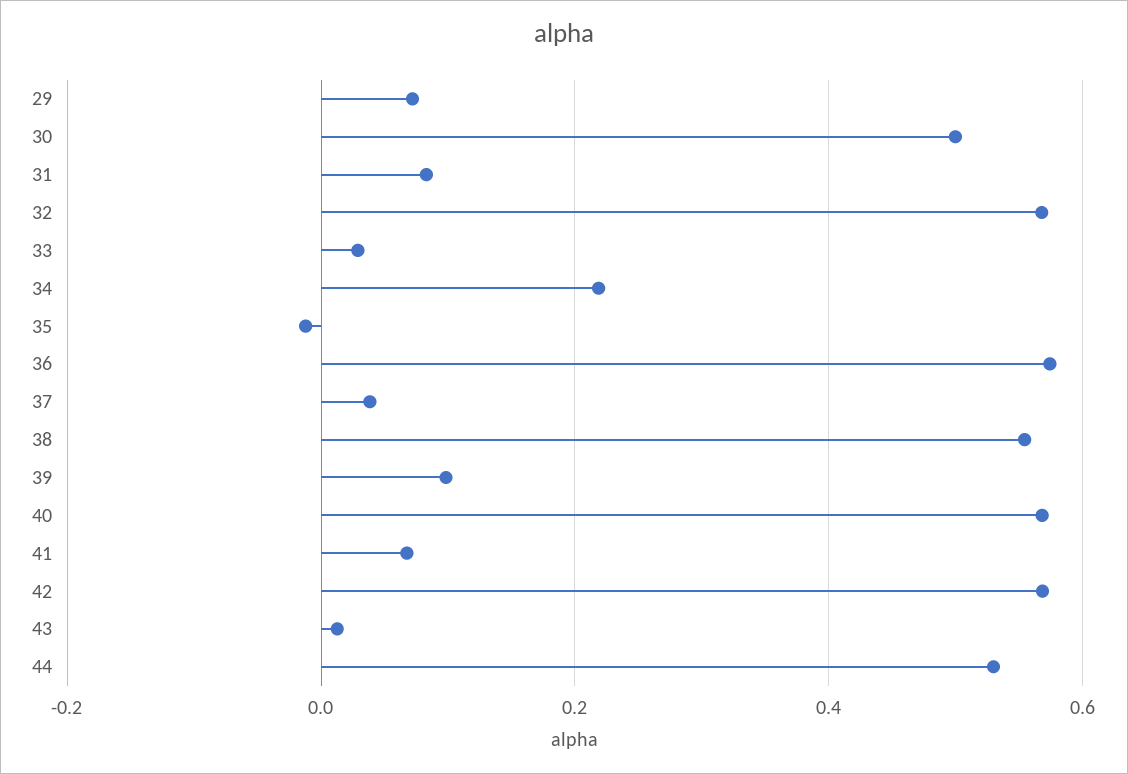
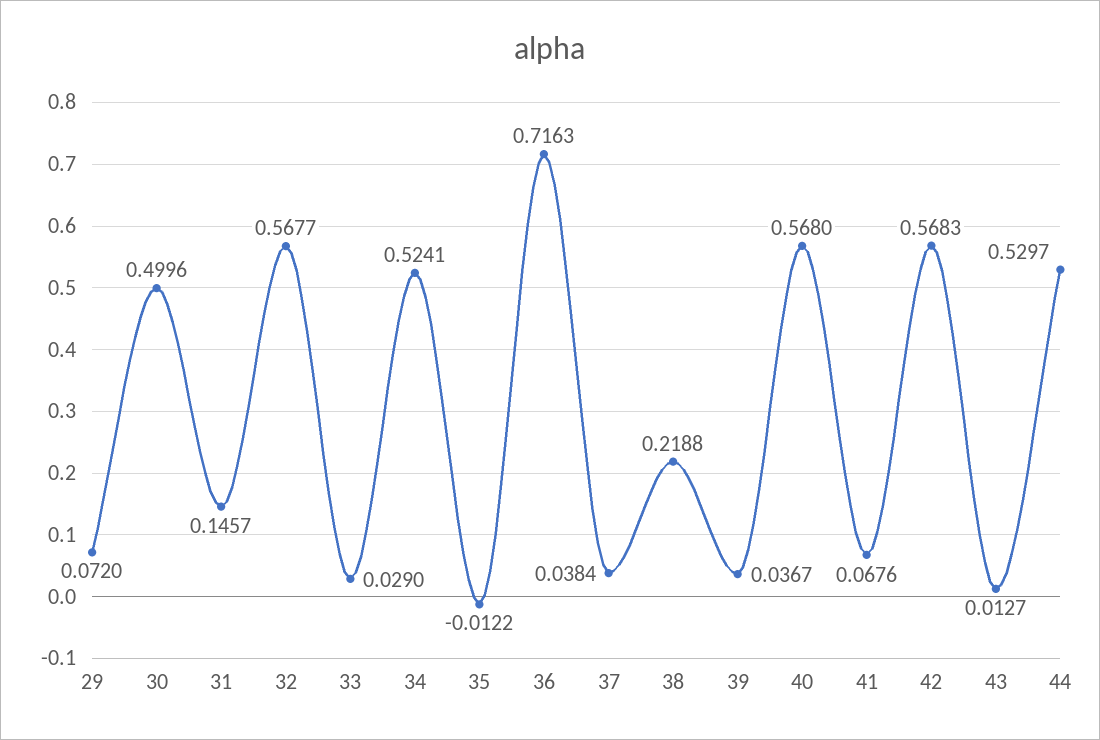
31: 0.08 -> 0.1457
34: 0.22 -> 0.5241
36: 0.58 -> 0.7163
38: 0.56 -> 0.2188
39: 0.1 -> 0.0367

